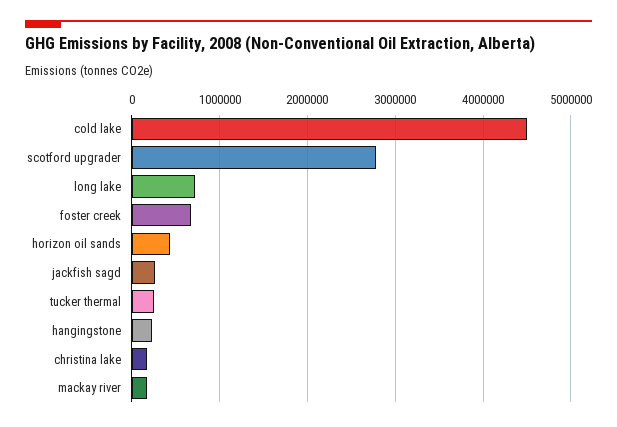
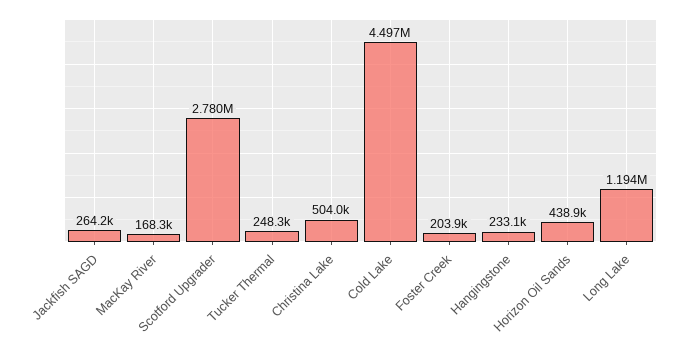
long lake: 700000 -> 1194000
foster creek: 700000 -> 203900
christina lake: 200000 -> 504000

